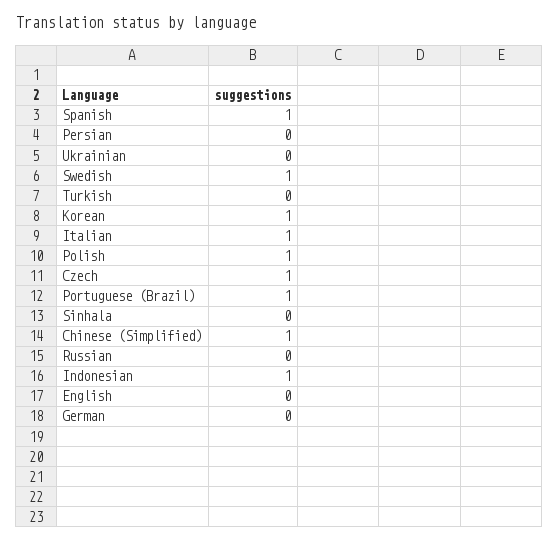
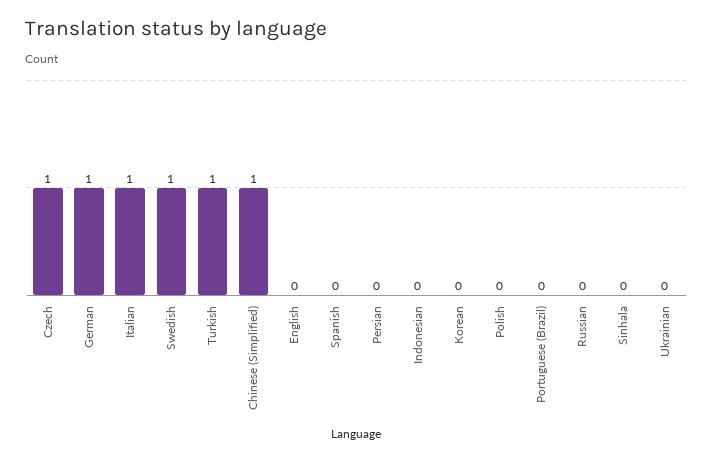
Spanish: 1 -> 0
Turkish: 0 -> 1
Korean: 1 -> 0
Polish: 1 -> 0
Portuguese (Brazil): 1 -> 0
Indonesian: 1 -> 0
German: 0 -> 1

